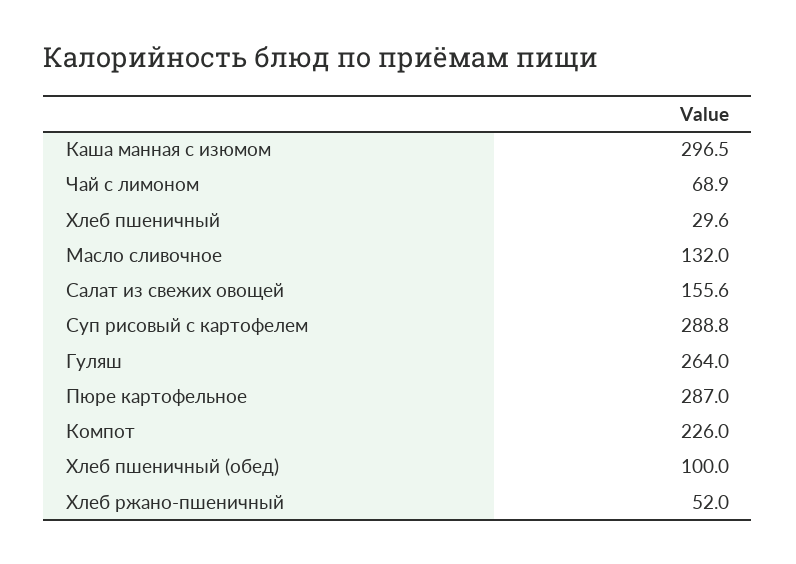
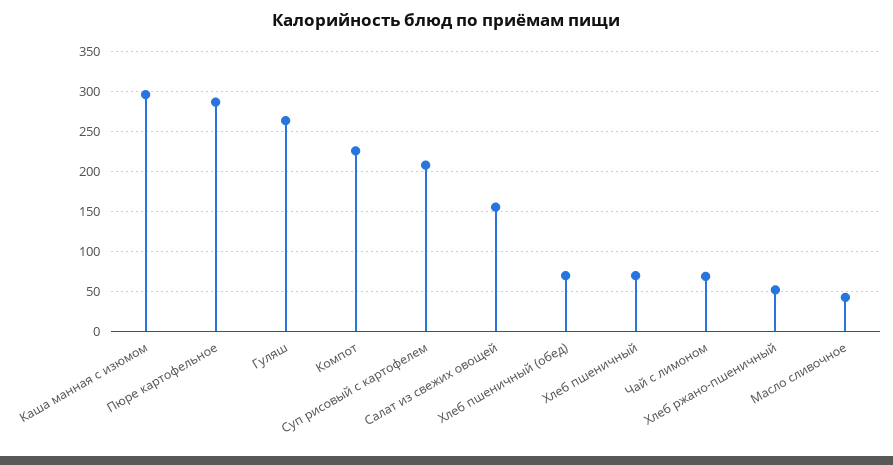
Хлеб пшеничный: 29.6 -> 70
Масло сливочное: 132 -> 40
Суп рисовый с картофелем: 288.8 -> 210
Хлеб пшеничный (обед): 100 -> 70

